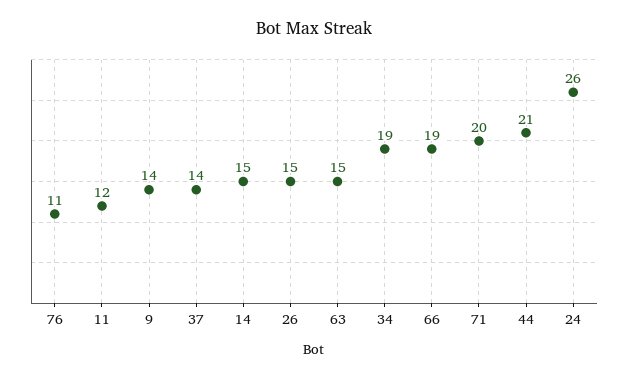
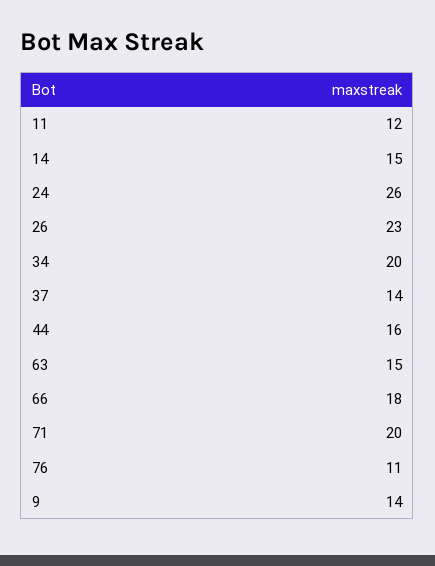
26: 15 -> 23
34: 19 -> 20
66: 19 -> 18
44: 21 -> 16

